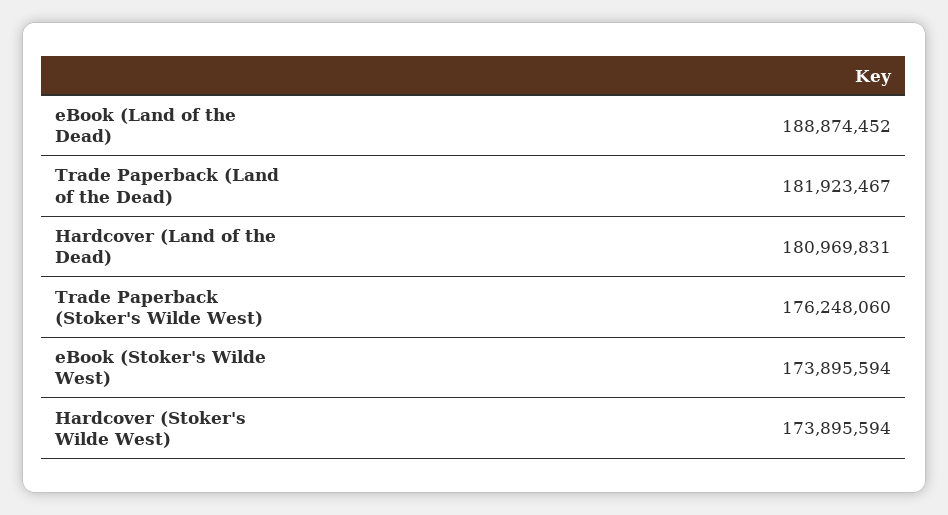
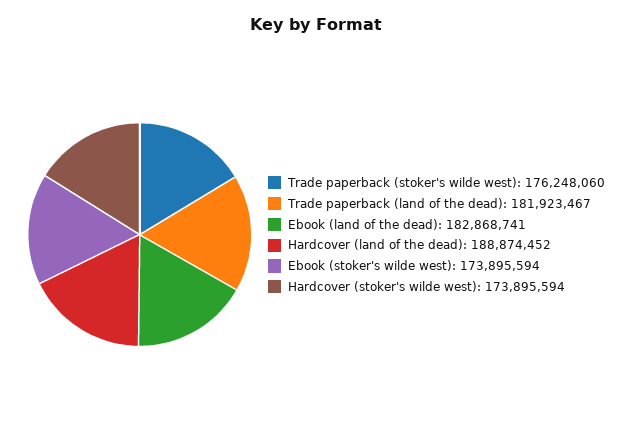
eBook (Land of the Dead): 188874452 -> 182868741
Hardcover (Land of the Dead): 180969831 -> 188874452

